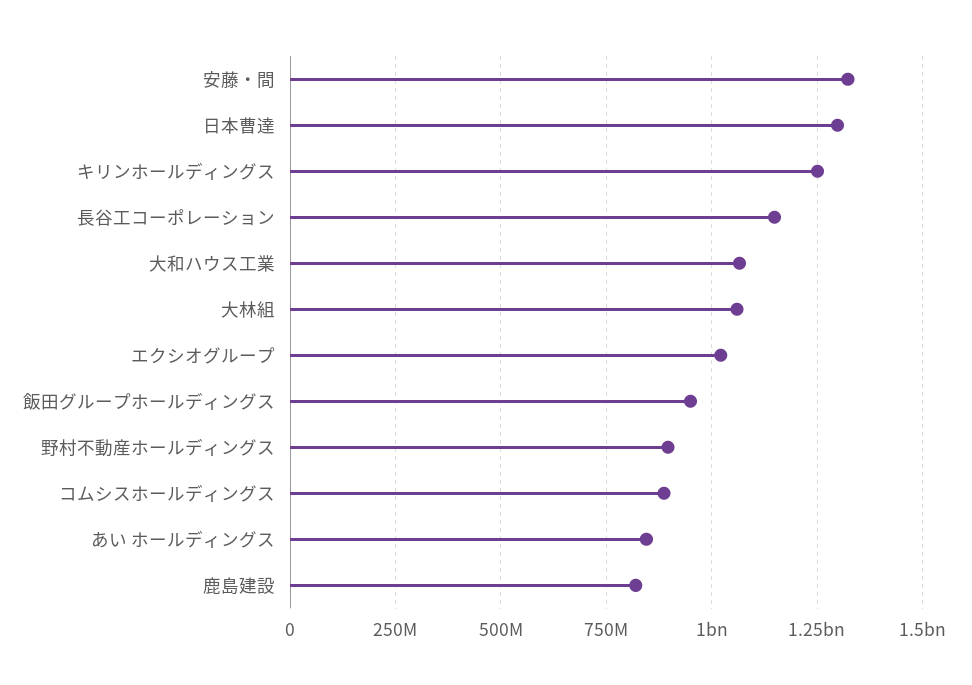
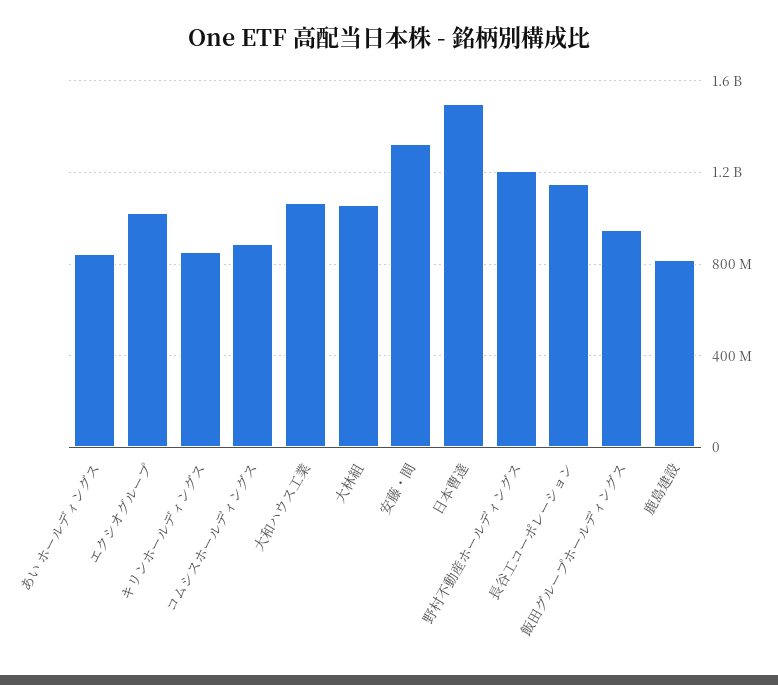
日本曹達: 1300000000 -> 1500000000
キリンホールディングス: 1250000000 -> 850000000
野村不動産ホールディングス: 900000000 -> 1200000000

